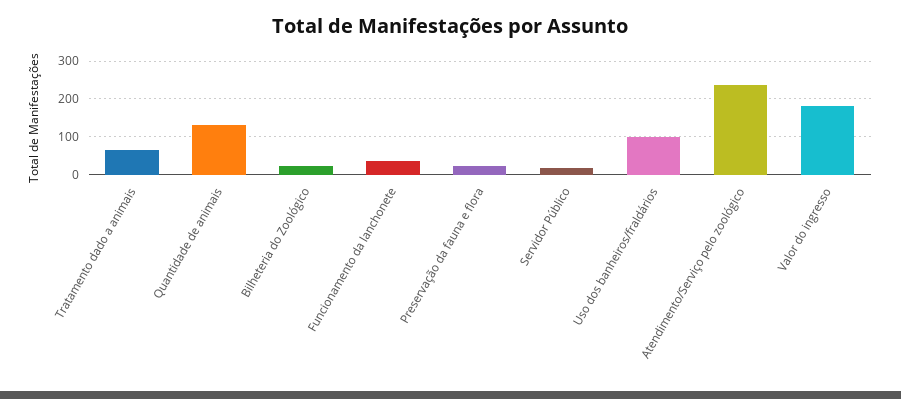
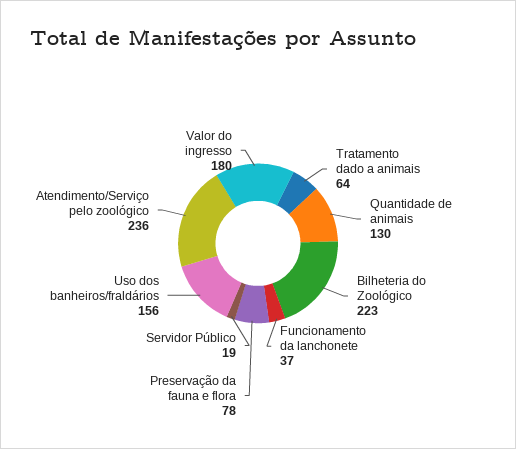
Bilheteria do Zoológico: 20 -> 223
Preservação da fauna e flora: 20 -> 78
Uso dos banheiros/fraldários: 100 -> 156

